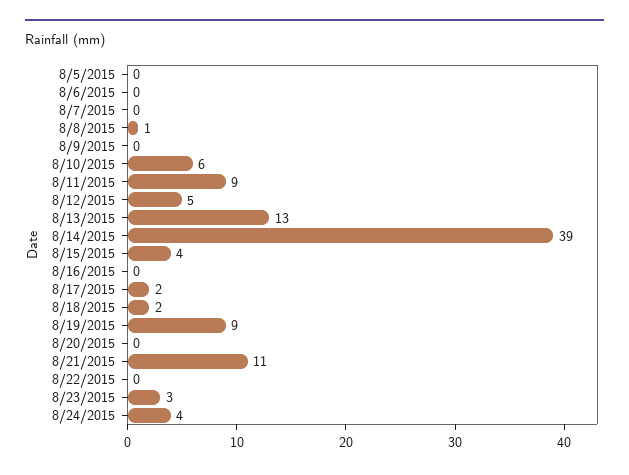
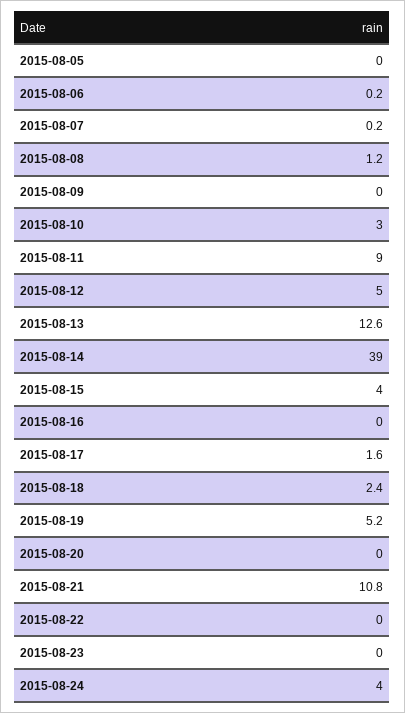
8/10/2015: 6 -> 3
8/19/2015: 9 -> 5.2
8/23/2015: 3 -> 0

